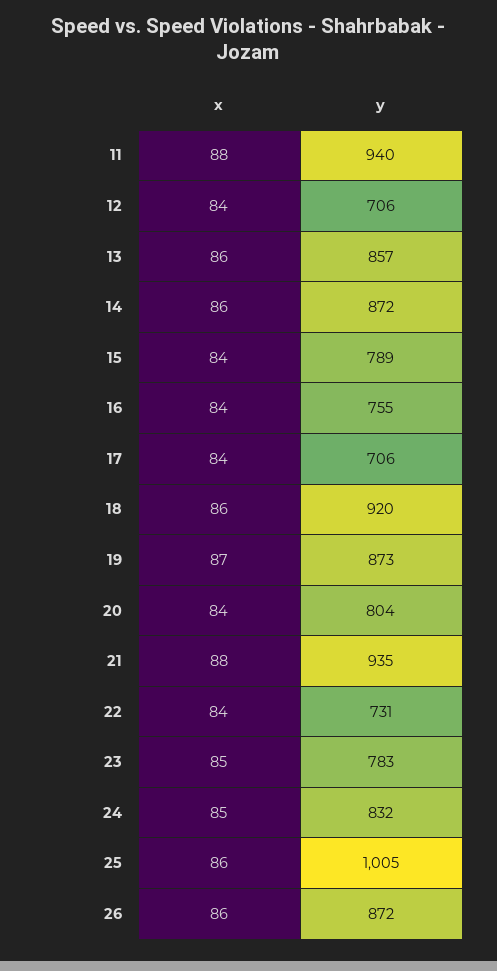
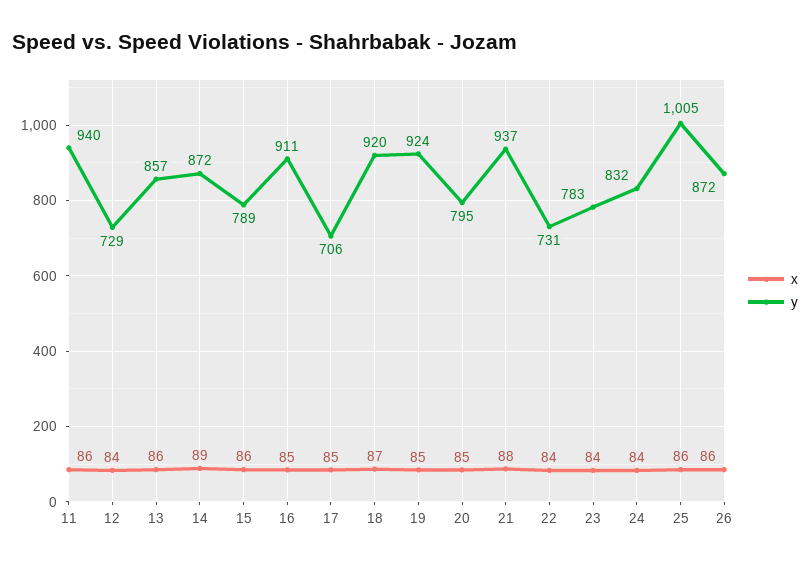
x, 11: 88 -> 86
y, 12: 706 -> 729
x, 14: 86 -> 89
x, 15: 84 -> 86
x, 16: 84 -> 85
y, 16: 755 -> 911
x, 17: 84 -> 85
x, 18: 86 -> 87
x, 19: 87 -> 85
y, 19: 873 -> 924
x, 20: 84 -> 85
y, 20: 804 -> 795
y, 21: 935 -> 937
x, 23: 85 -> 84
x, 24: 85 -> 84

